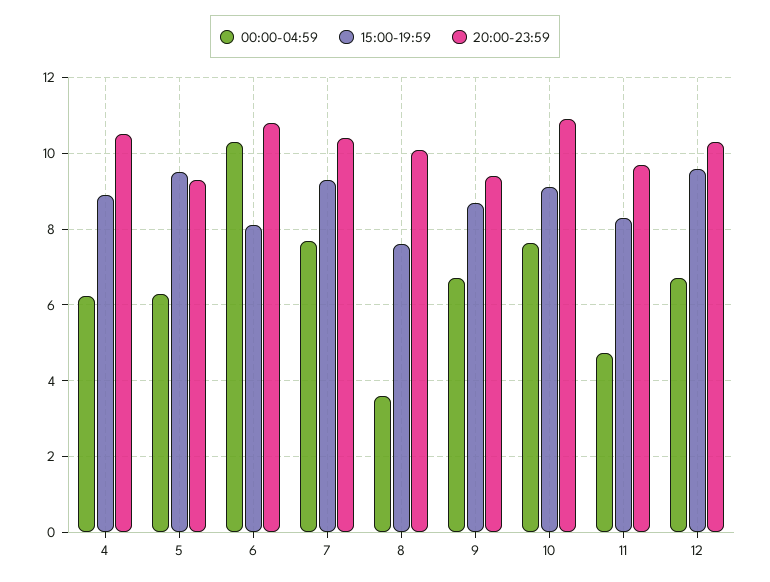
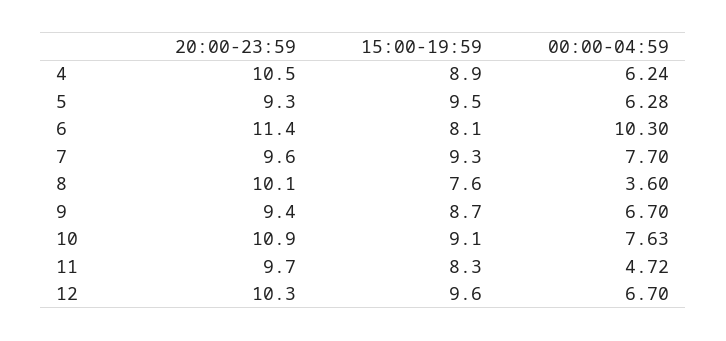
20:00-23:59, 6: 10.8 -> 11.4
20:00-23:59, 7: 10.4 -> 9.6

